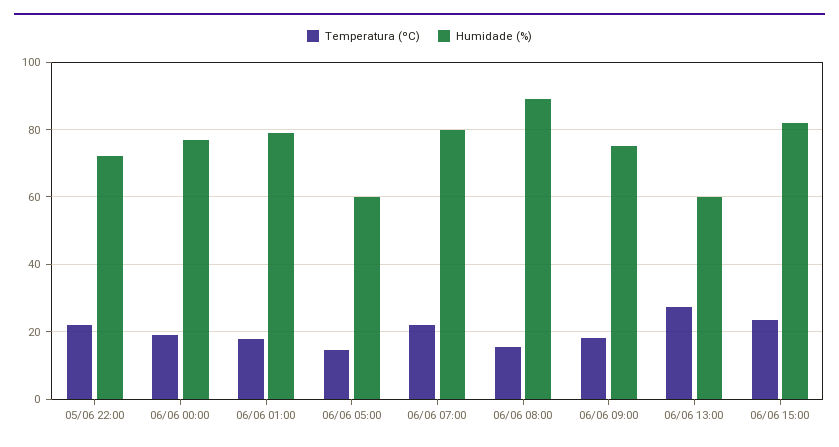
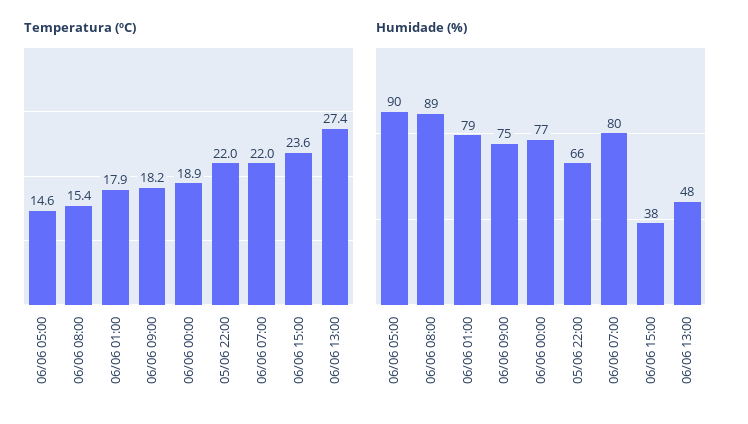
Humidade (%), 05/06 22:00: 72 -> 66
Humidade (%), 06/06 05:00: 60 -> 90
Humidade (%), 06/06 13:00: 60 -> 48
Humidade (%), 06/06 15:00: 82 -> 38

